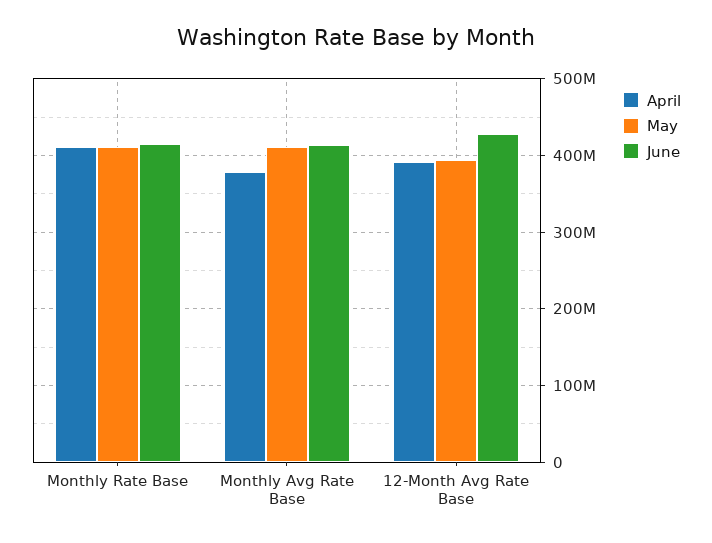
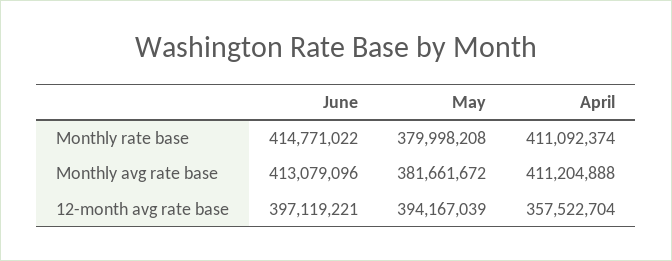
May, Monthly Rate Base: 410000000 -> 379998208
April, Monthly Avg Rate Base: 380000000 -> 411204888
May, Monthly Avg Rate Base: 410000000 -> 381661672
April, 12-Month Avg Rate Base: 390000000 -> 357522704
June, 12-Month Avg Rate Base: 430000000 -> 397119221

